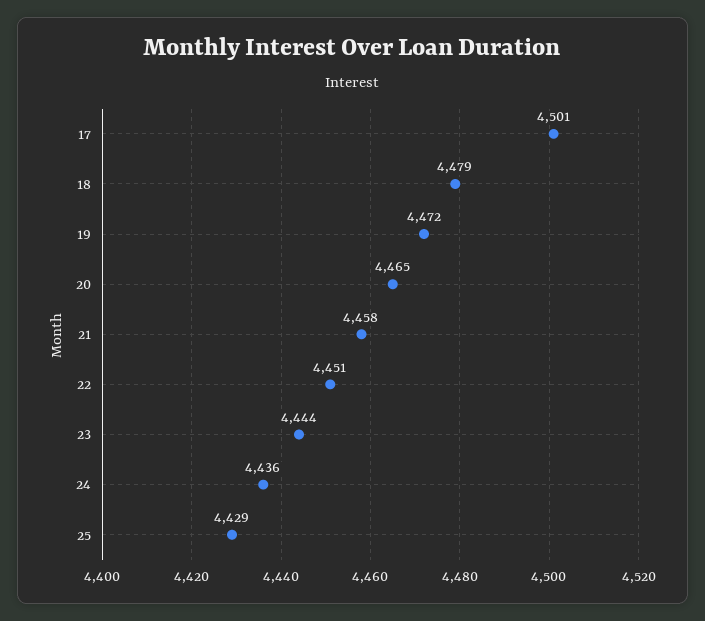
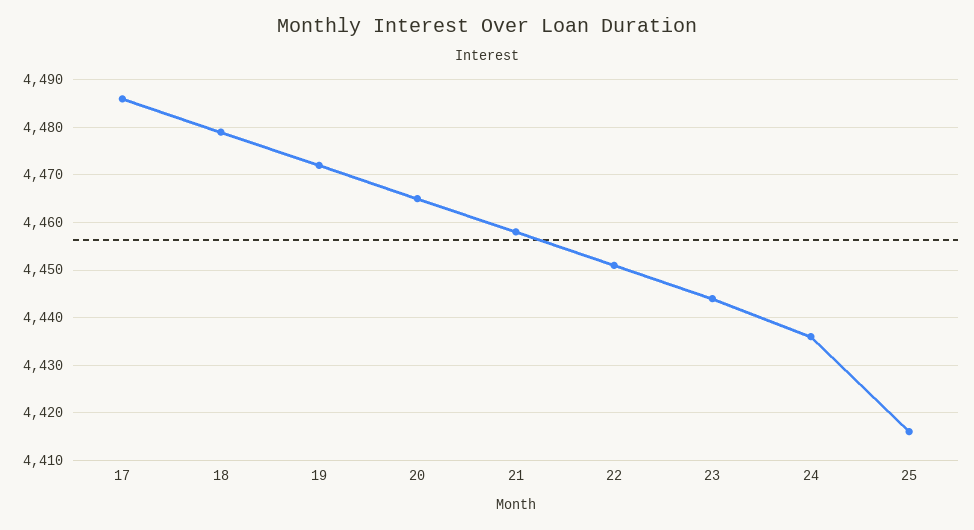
17: 4501 -> 4485
25: 4429 -> 4415

